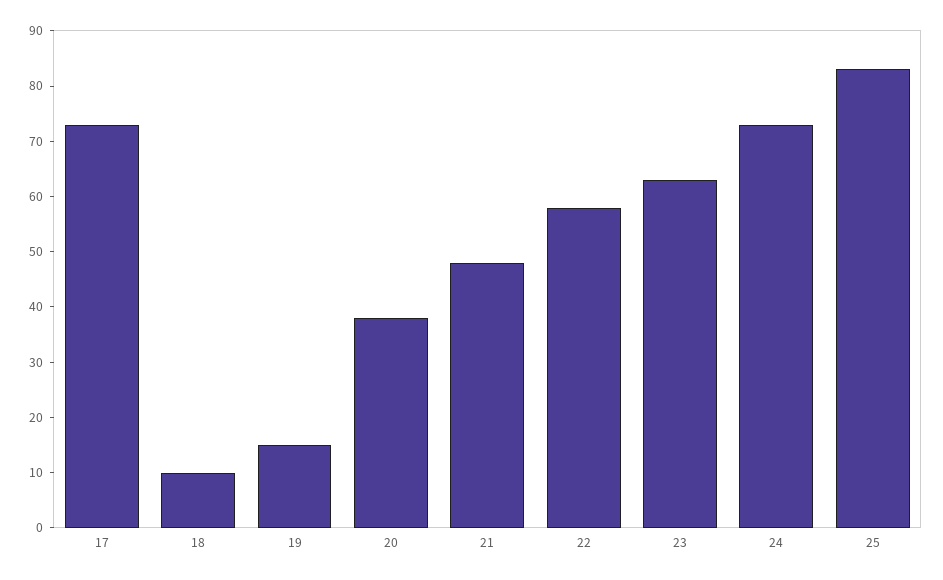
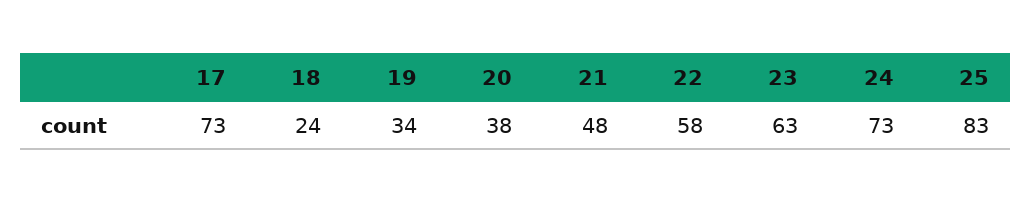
18: 10 -> 24
19: 15 -> 34

